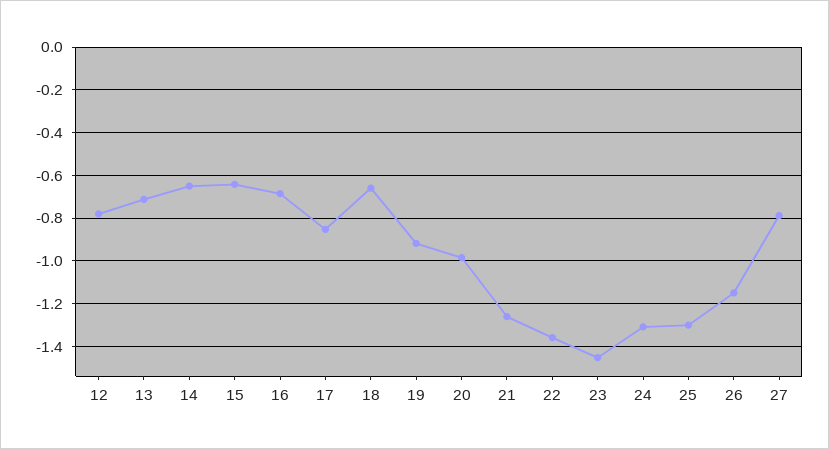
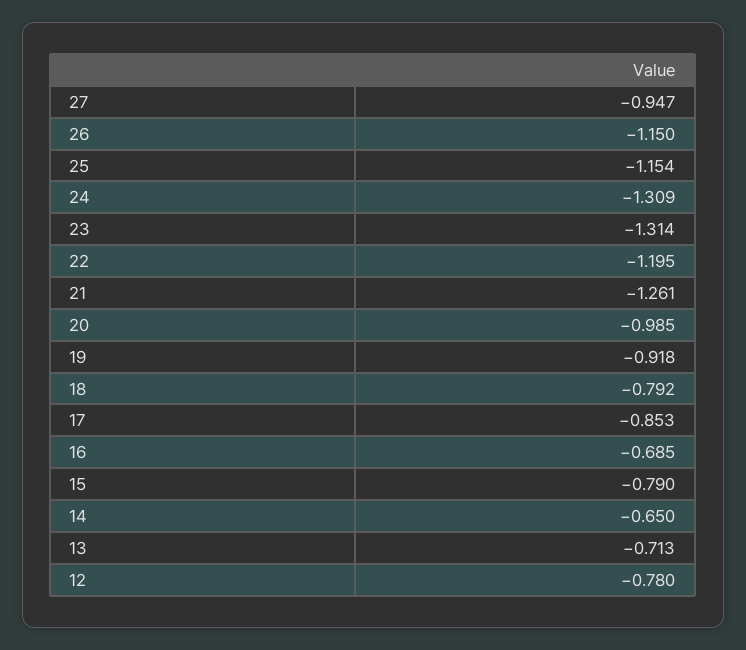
15: -0.65 -> -0.79
18: -0.65 -> -0.792
22: -1.35 -> -1.195
23: -1.45 -> -1.314
25: -1.3 -> -1.154
27: -0.8 -> -0.947

